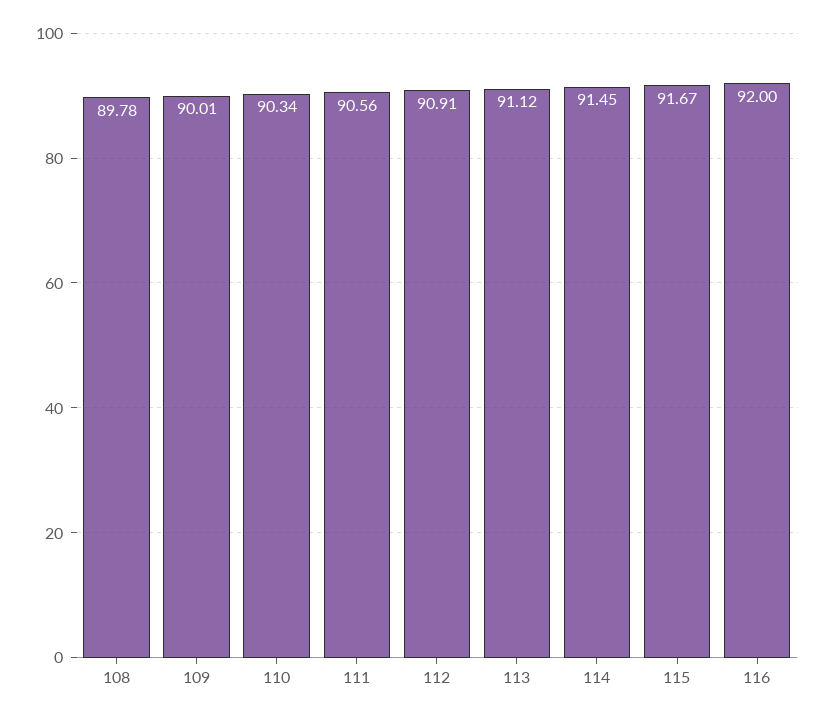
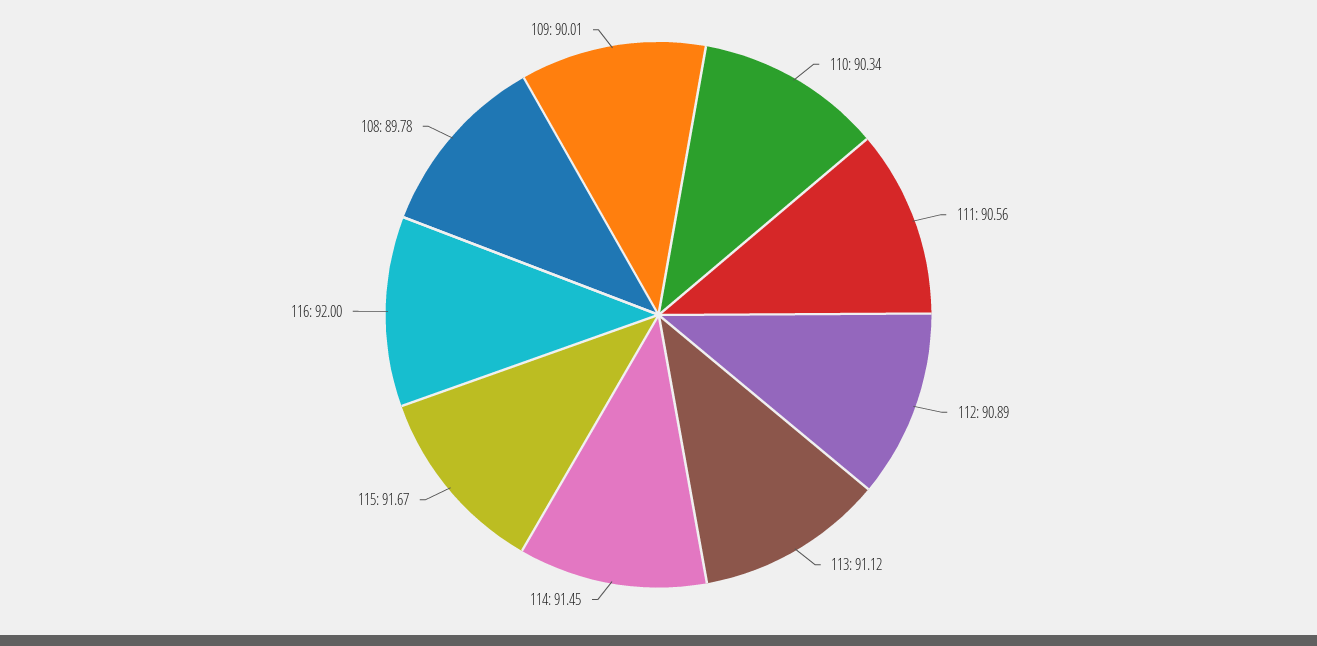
112: 90.91 -> 90.89

